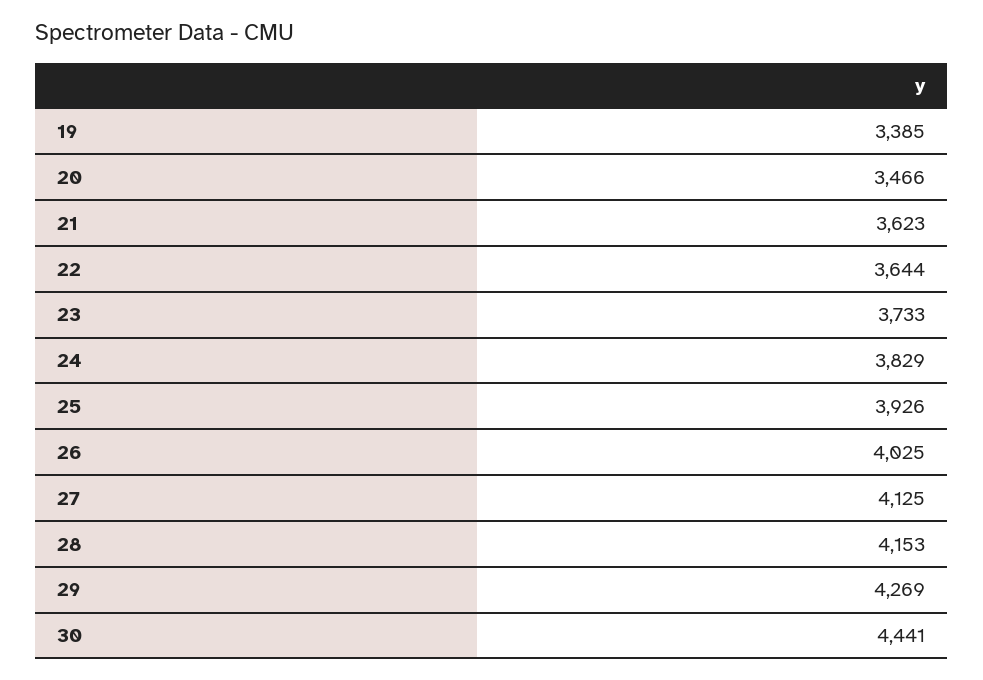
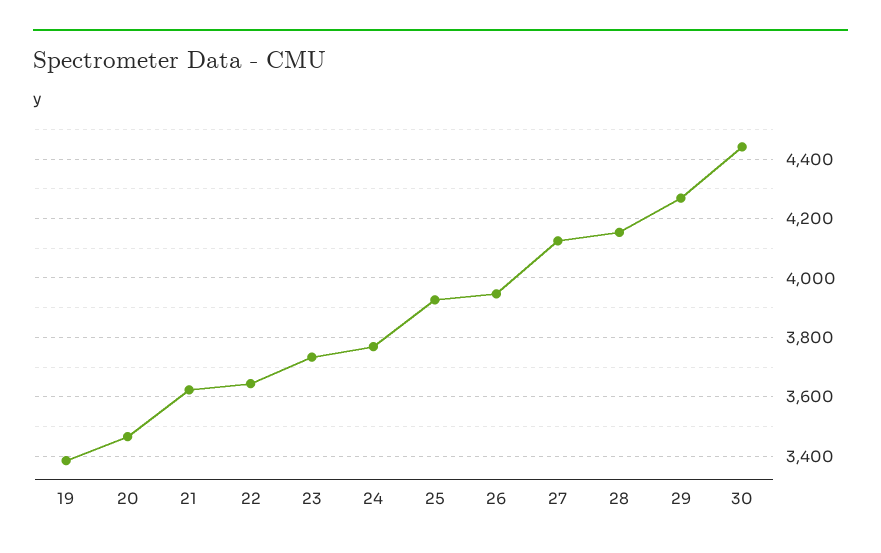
24: 3829 -> 3775
26: 4025 -> 3950

